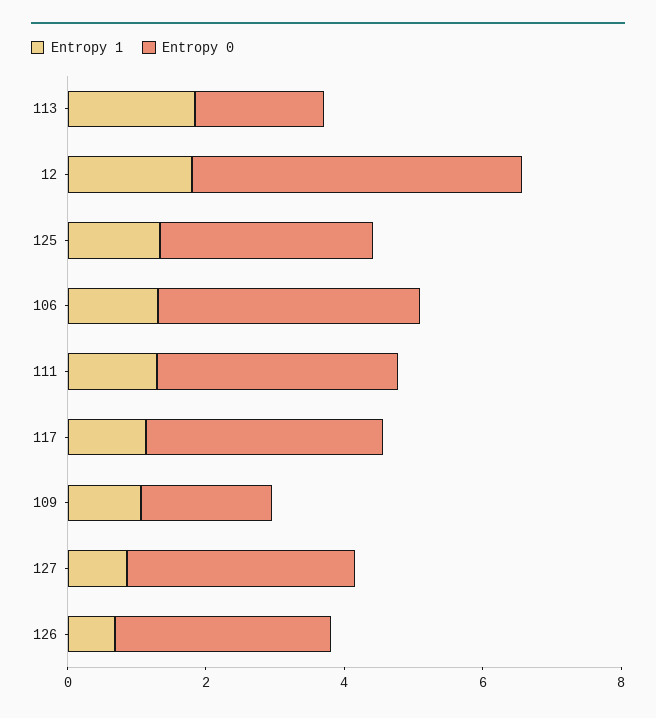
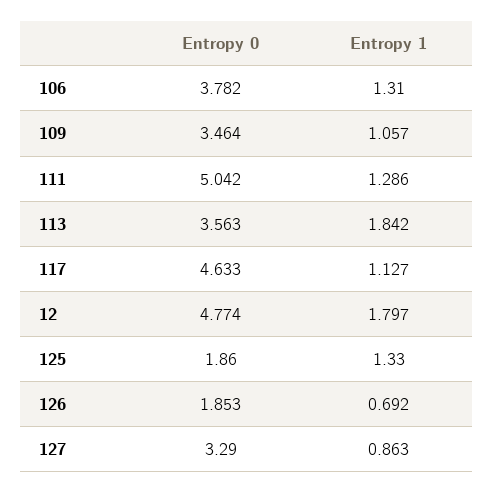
Entropy 0, 113: 2 -> 3.563
Entropy 0, 125: 3 -> 1.86
Entropy 0, 111: 3.5 -> 5.042
Entropy 0, 117: 3.5 -> 4.633
Entropy 0, 109: 2 -> 3.464
Entropy 0, 126: 3 -> 1.853

